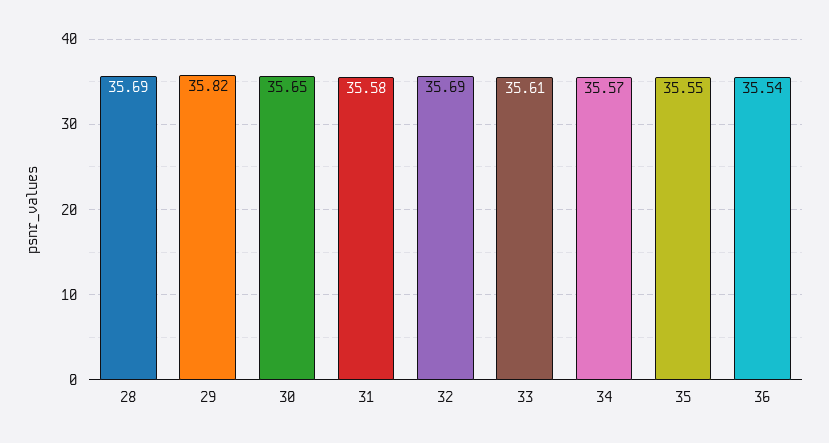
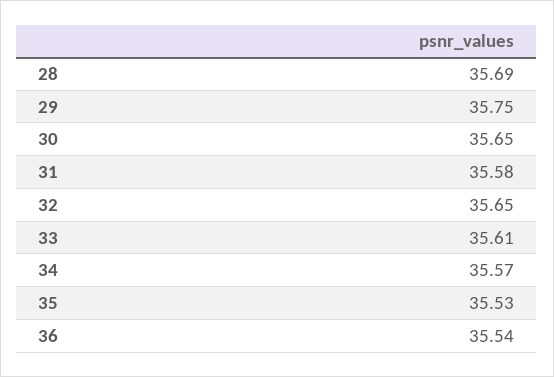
29: 35.82 -> 35.75
32: 35.69 -> 35.65
35: 35.55 -> 35.53

